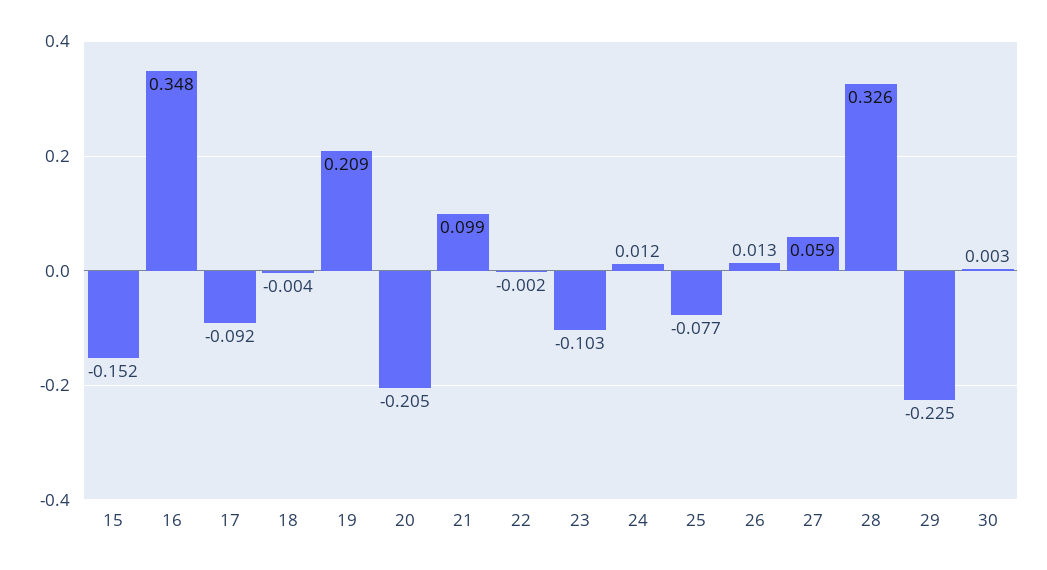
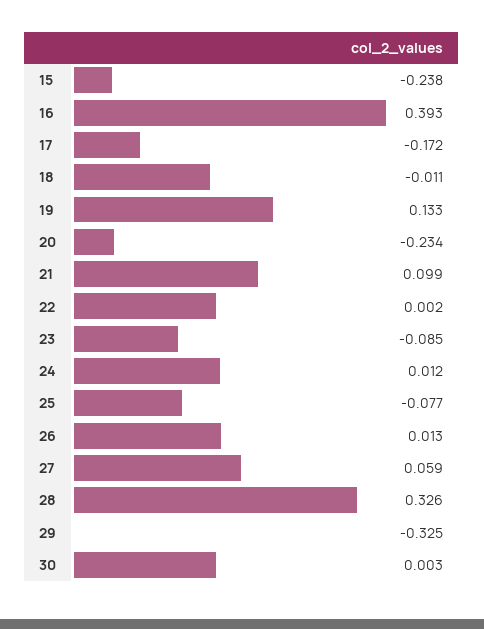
15: -0.152 -> -0.238
16: 0.348 -> 0.393
17: -0.092 -> -0.172
18: -0.004 -> -0.011
19: 0.209 -> 0.133
20: -0.205 -> -0.234
22: -0.002 -> 0.002
23: -0.103 -> -0.085
29: -0.225 -> -0.325

